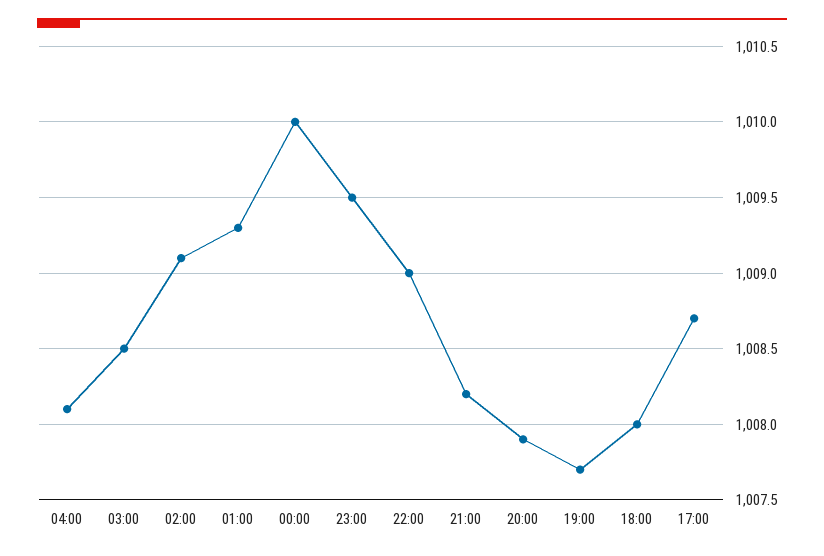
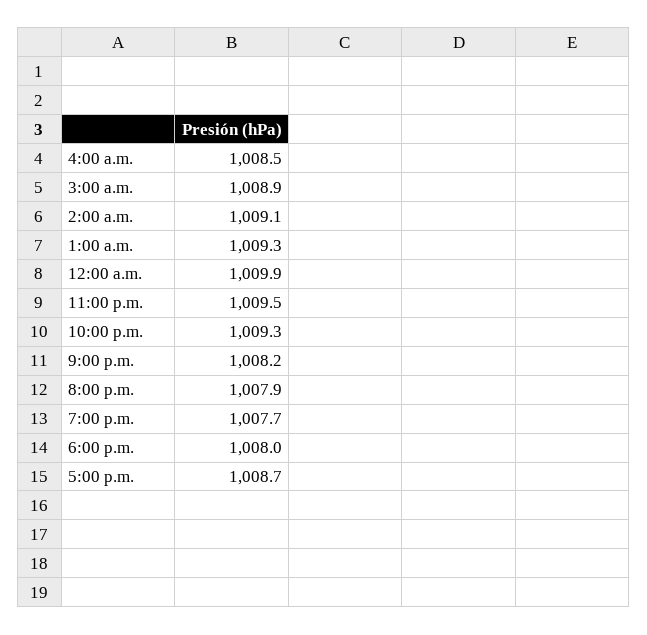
04:00: 1008.1 -> 1008.5
03:00: 1008.5 -> 1008.9
00:00: 1010 -> 1009.9
22:00: 1009 -> 1009.3

